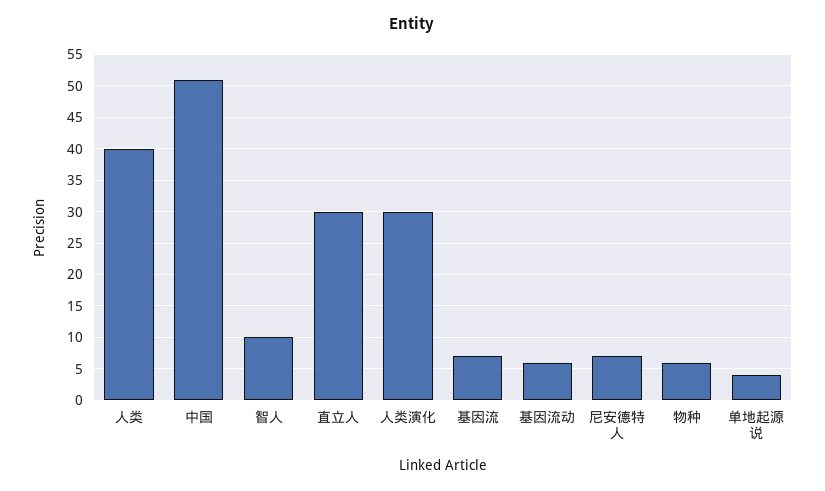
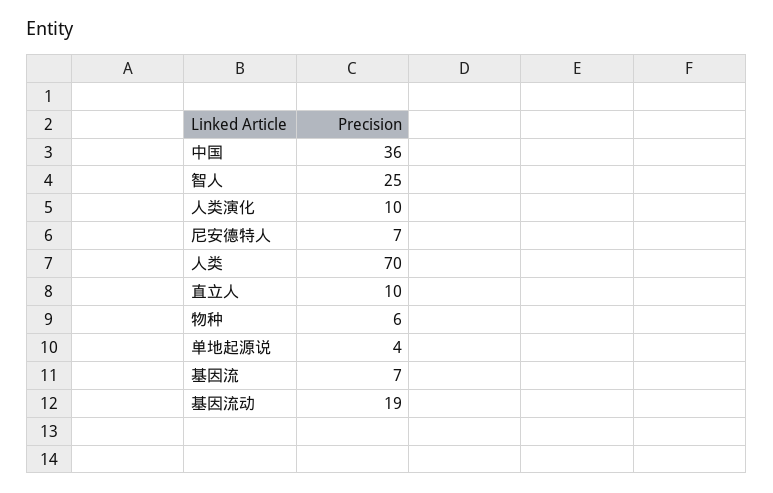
人类: 40 -> 70
中国: 51 -> 36
智人: 10 -> 25
直立人: 30 -> 10
人类演化: 30 -> 10
基因流动: 6 -> 19

